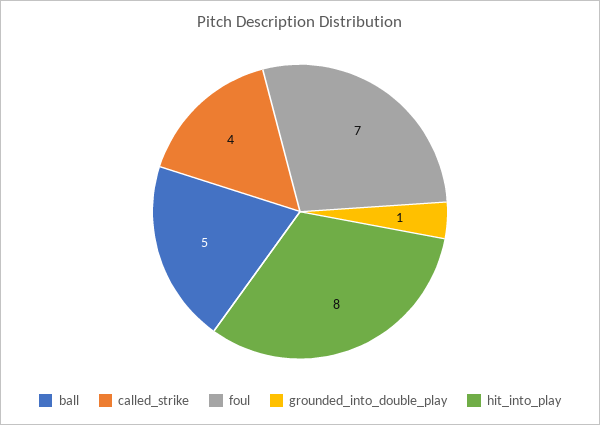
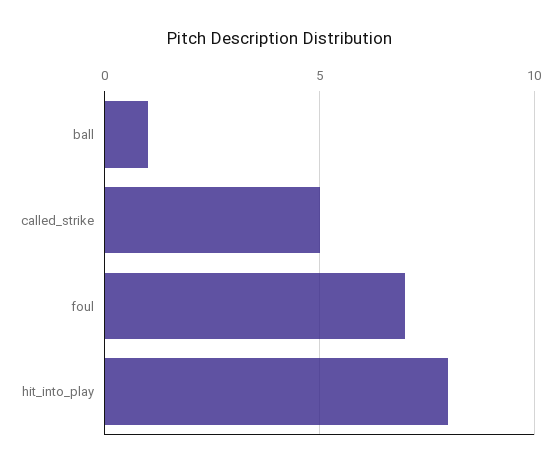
ball: 5 -> 1
called_strike: 4 -> 5
grounded_into_double_play: 1 -> none

